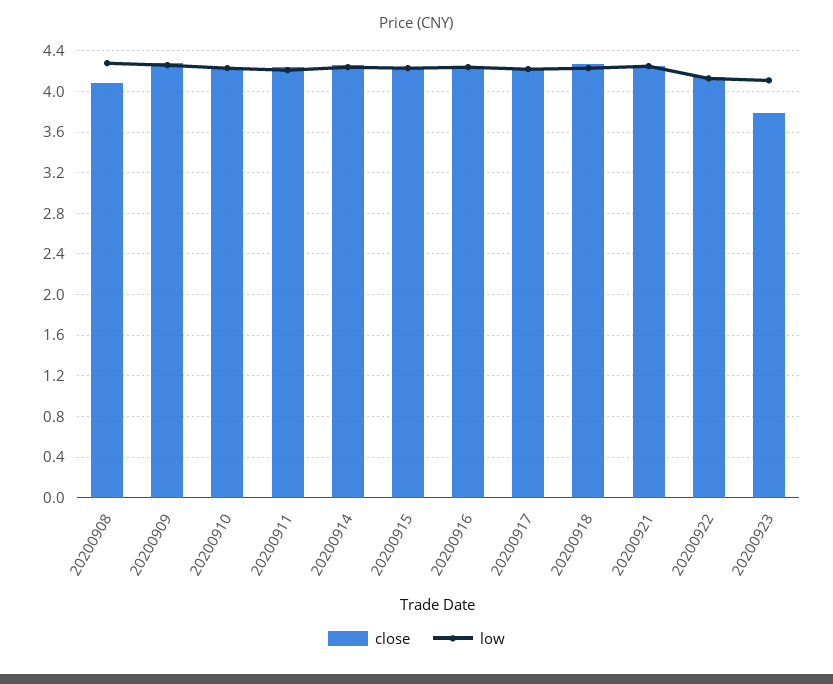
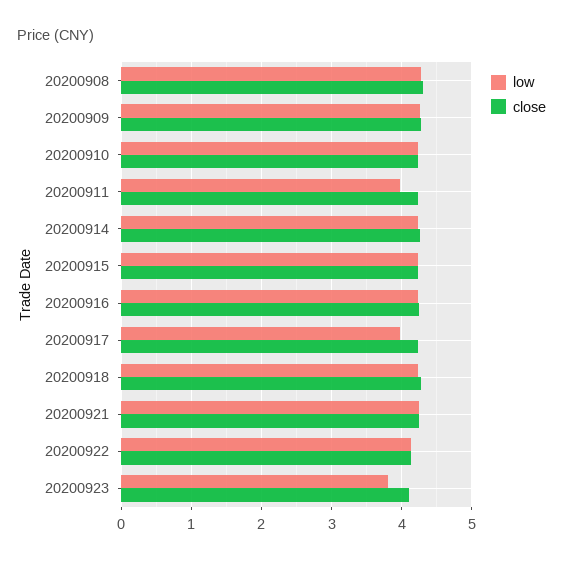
close, 20200908: 4.1 -> 4.3
low, 20200911: 4.2 -> 4
low, 20200917: 4.2 -> 4
close, 20200923: 3.8 -> 4.1
low, 20200923: 4.1 -> 3.8

